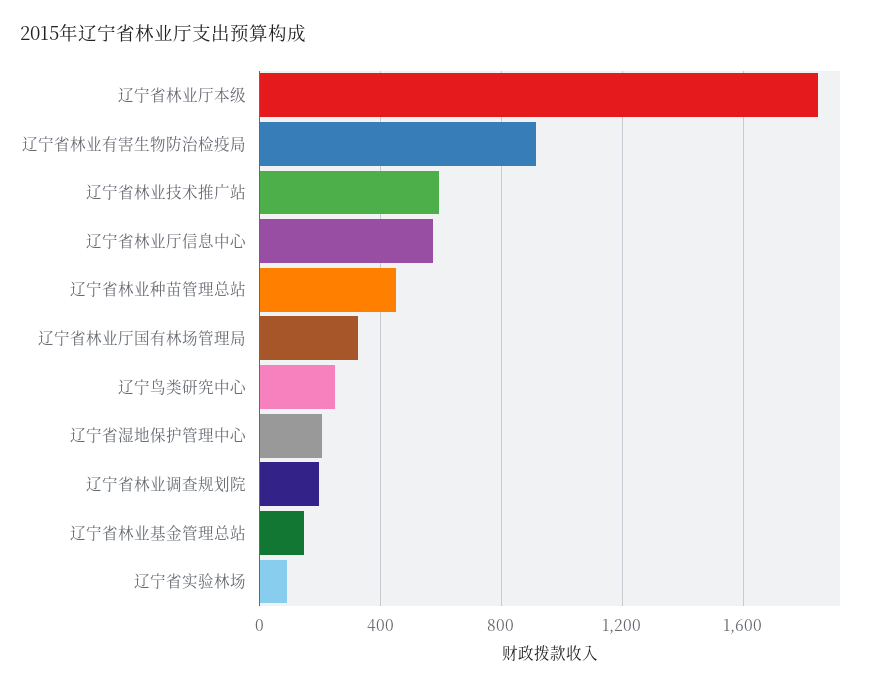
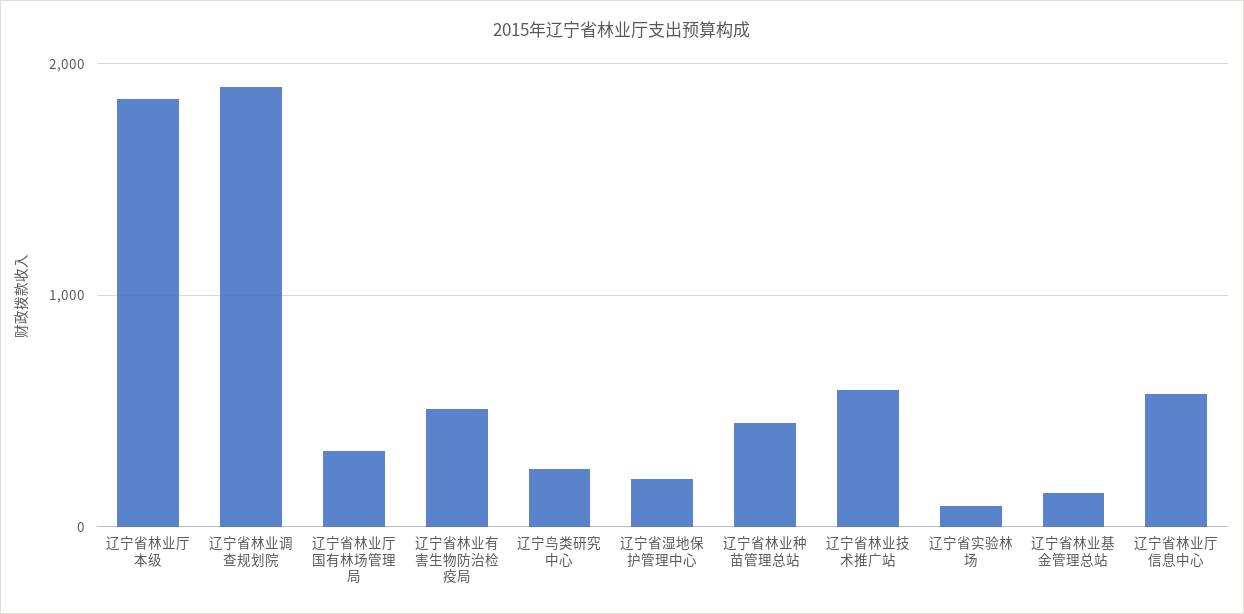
辽宁省林业有害生物防治检疫局: 900 -> 500
辽宁省林业调查规划院: 200 -> 1900

